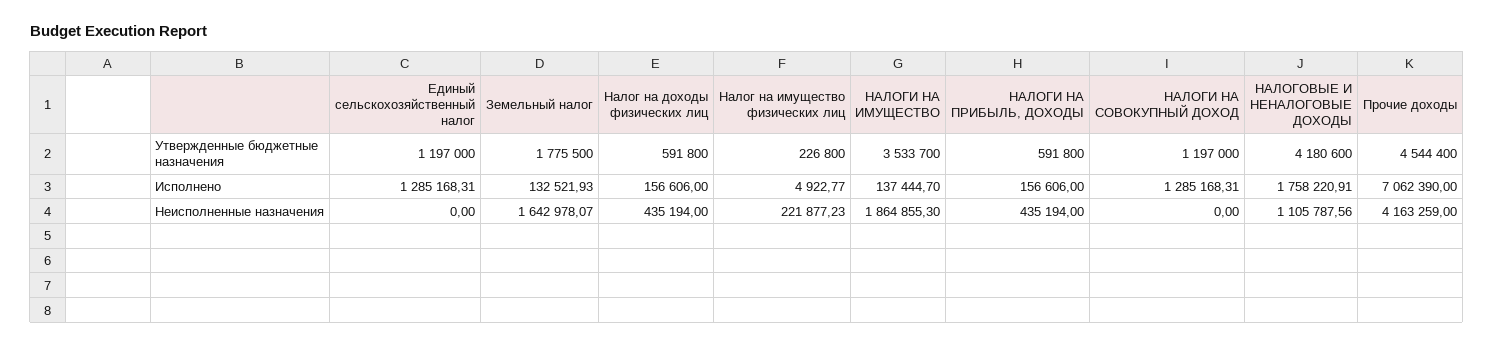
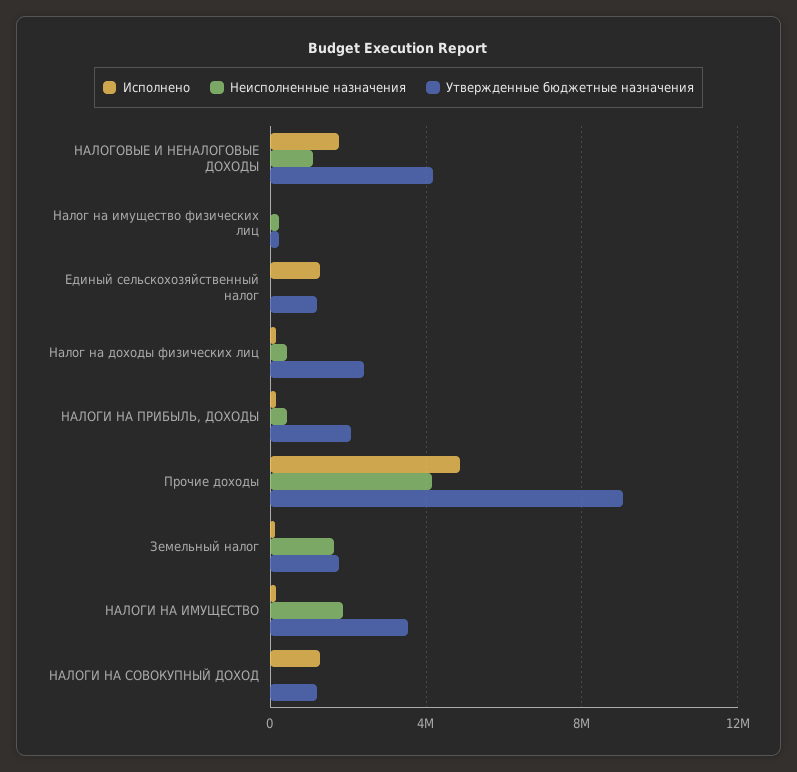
Утвержденные бюджетные назначения, Налог на доходы физических лиц: 591800 -> 2500000
Утвержденные бюджетные назначения, НАЛОГИ НА ПРИБЫЛЬ, ДОХОДЫ: 591800 -> 2000000
Утвержденные бюджетные назначения, Прочие доходы: 4544400 -> 9000000
Исполнено, Прочие доходы: 7062390 -> 5000000

